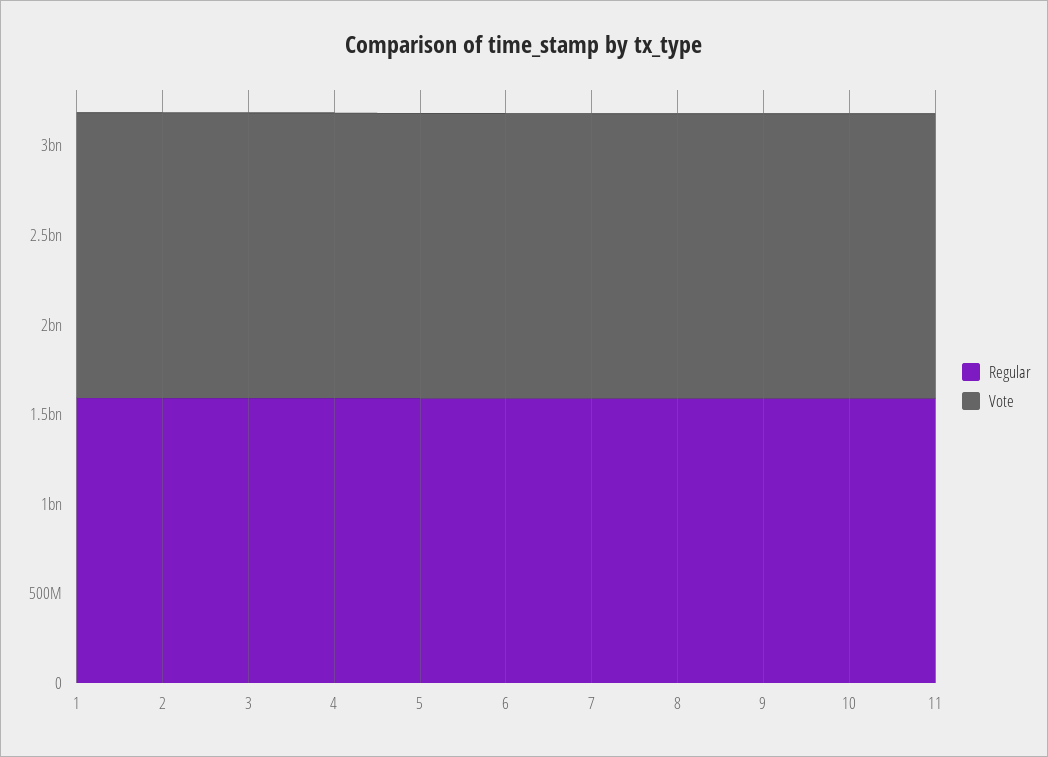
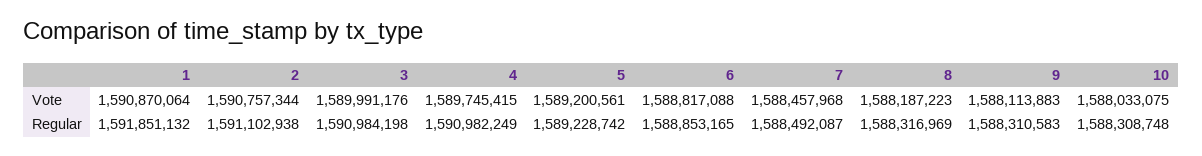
Regular, 11: 1600000000 -> none
Vote, 11: 1600000000 -> none

